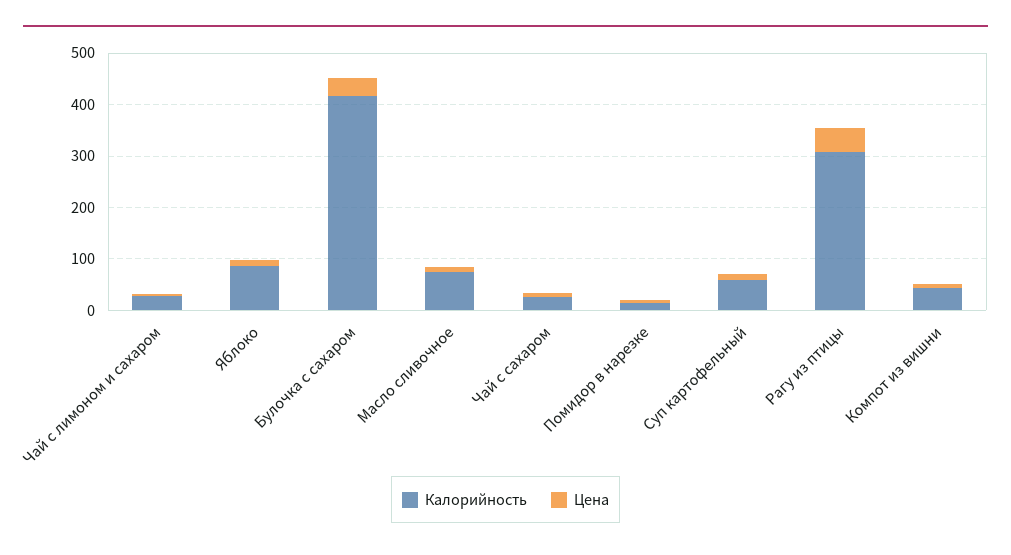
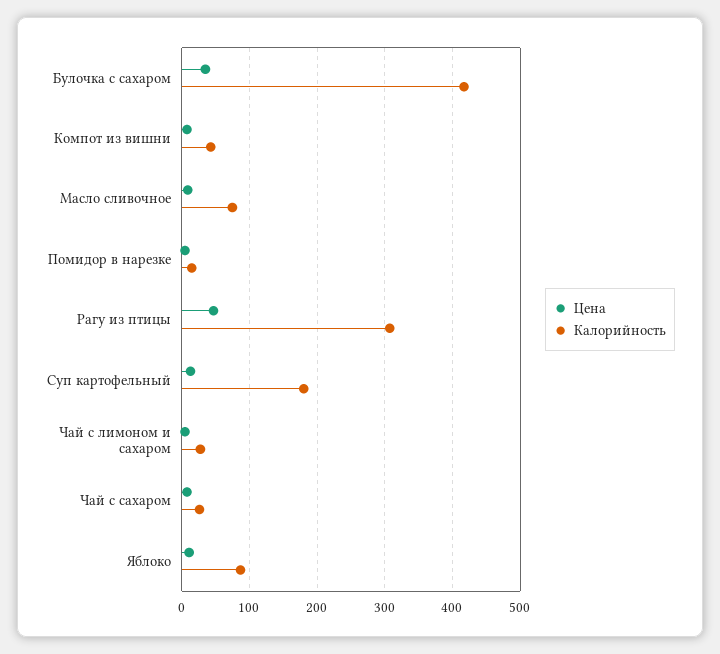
Калорийность, Суп картофельный: 60 -> 180

